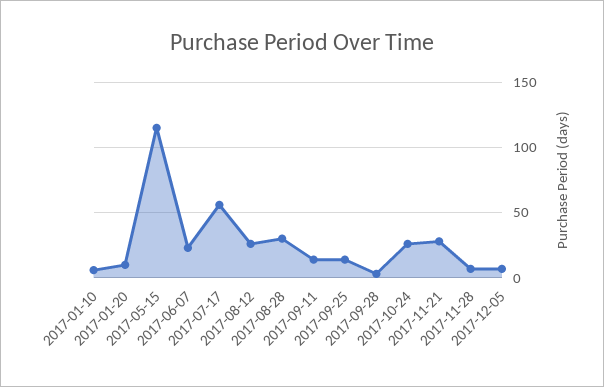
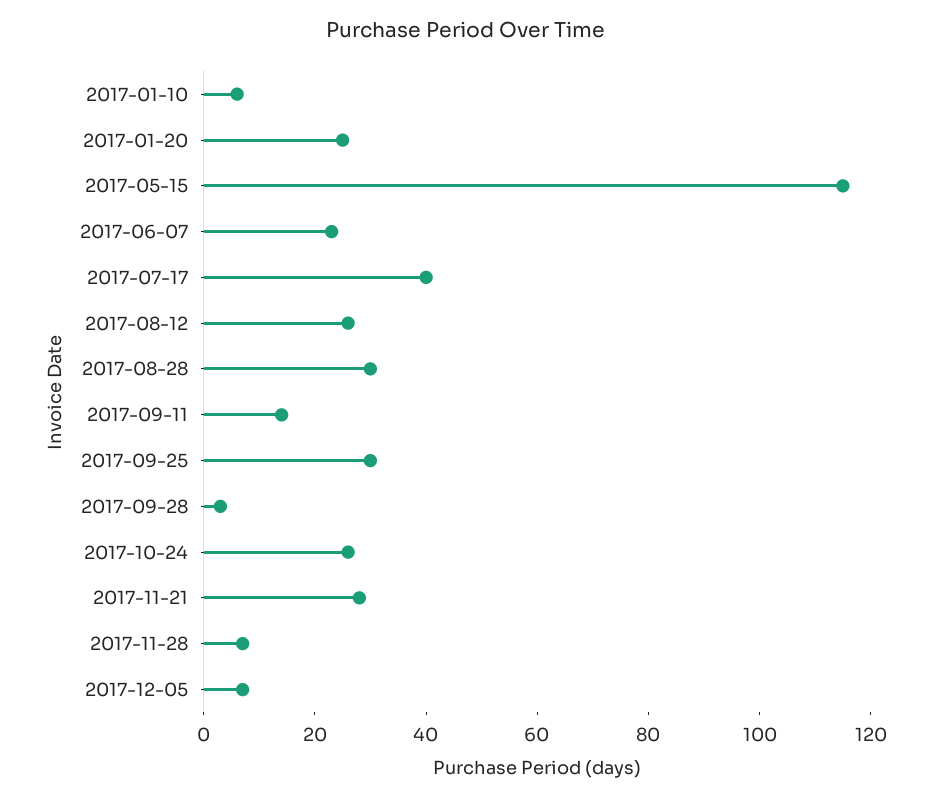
2017-01-20: 10 -> 25
2017-07-17: 55 -> 40
2017-09-25: 15 -> 30

